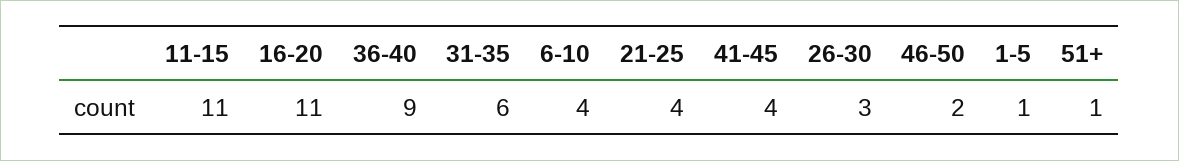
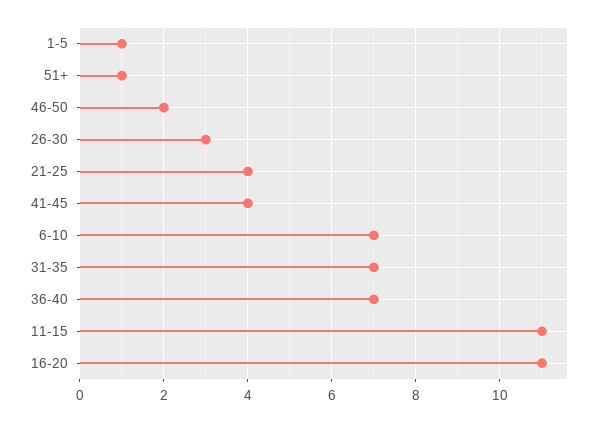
36-40: 9 -> 7
31-35: 6 -> 7
6-10: 4 -> 7

